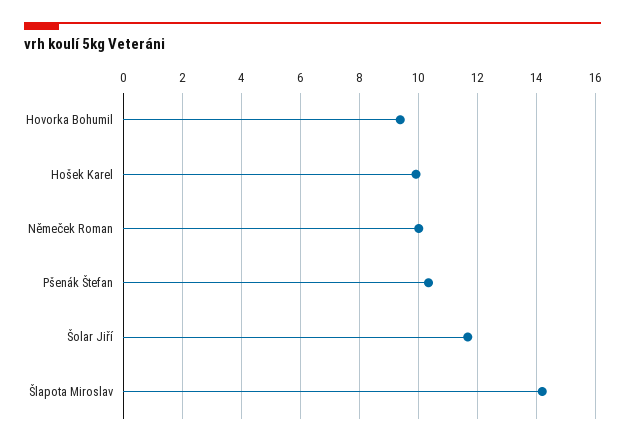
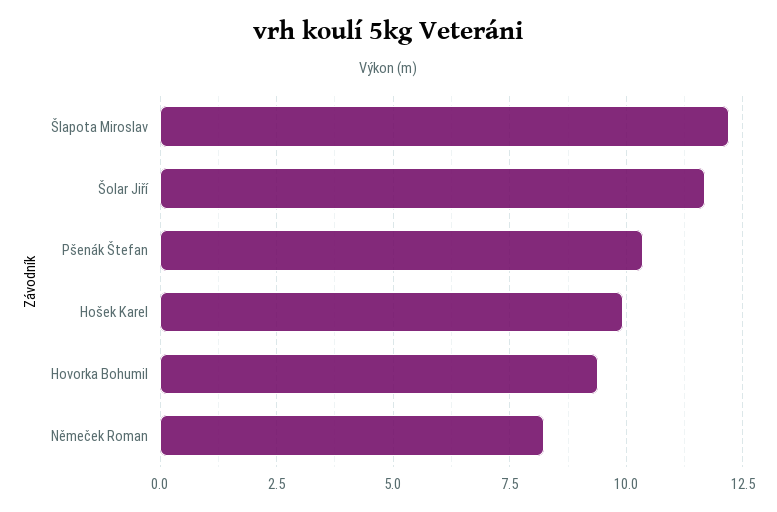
Němeček Roman: 10 -> 8.25
Šlapota Miroslav: 14.25 -> 12.25

